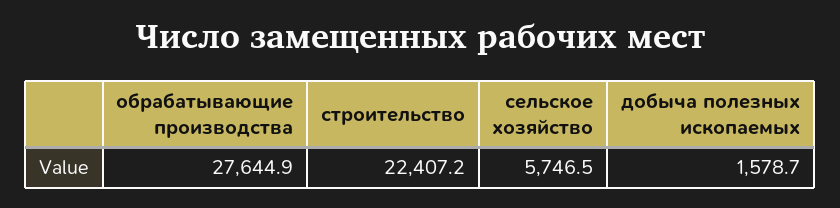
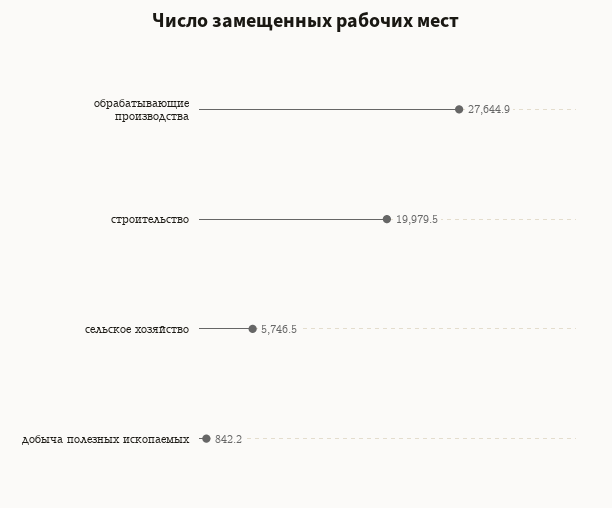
строительство: 22407.2 -> 19979.5
добыча полезных ископаемых: 1578.7 -> 842.2

